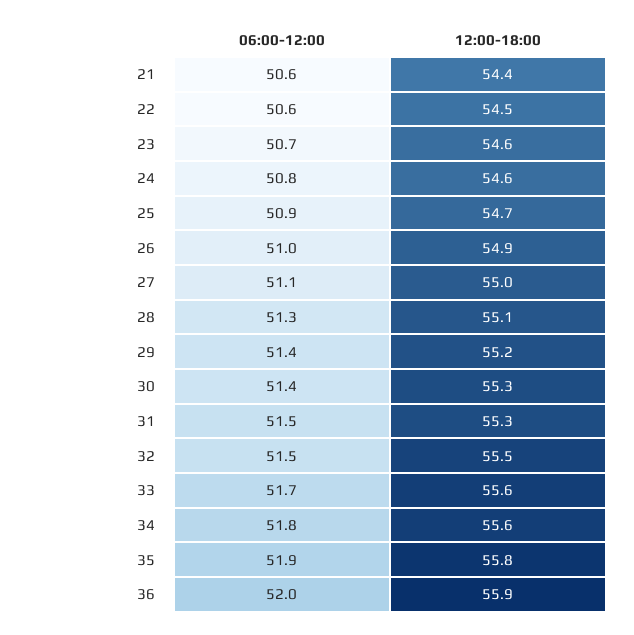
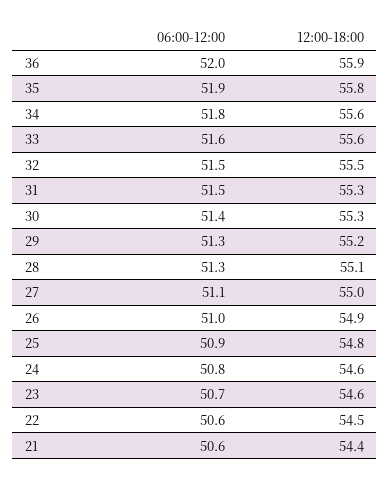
12:00-18:00, 25: 54.7 -> 54.8
06:00-12:00, 29: 51.4 -> 51.3
06:00-12:00, 33: 51.7 -> 51.6

